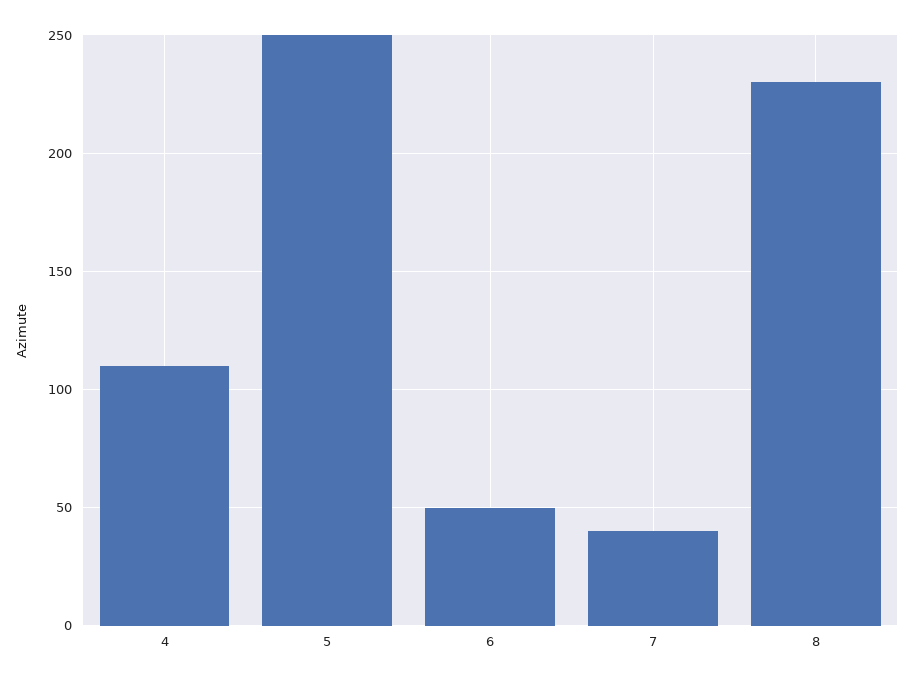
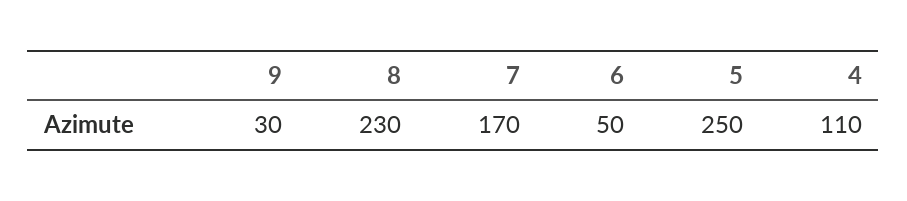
7: 40 -> 170
9: none -> 30

